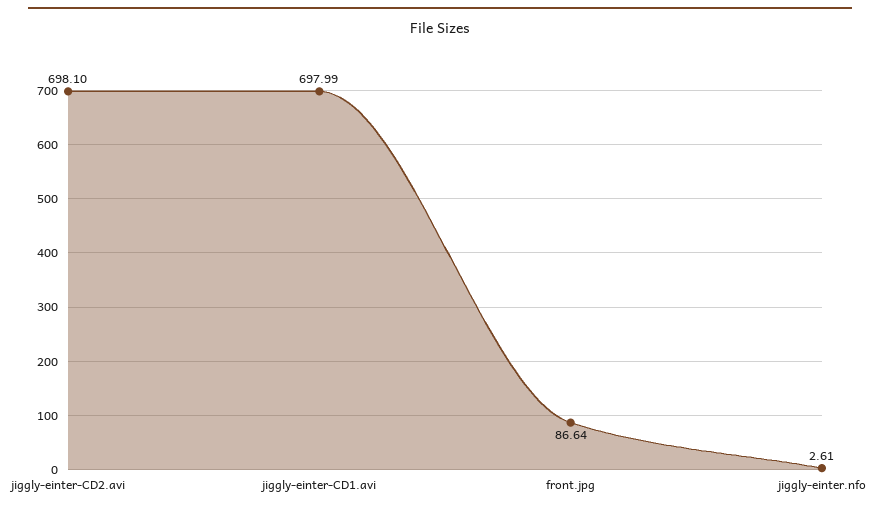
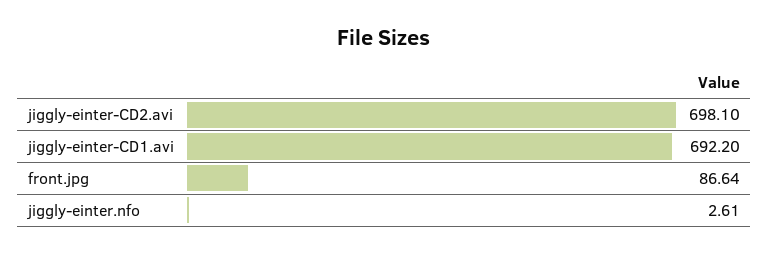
jiggly-einter-CD1.avi: 697.99 -> 692.2

